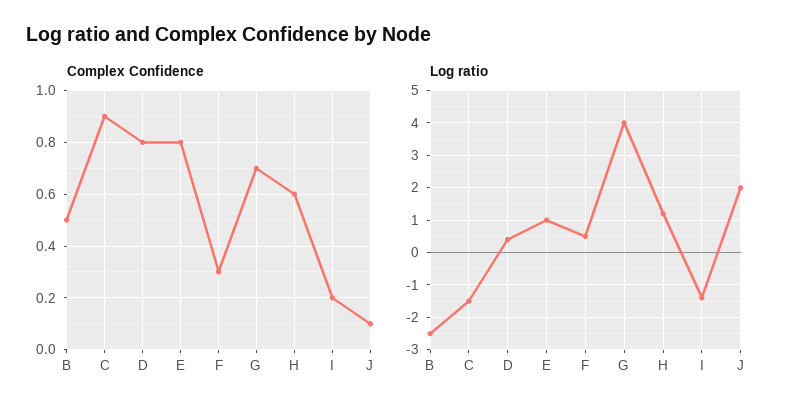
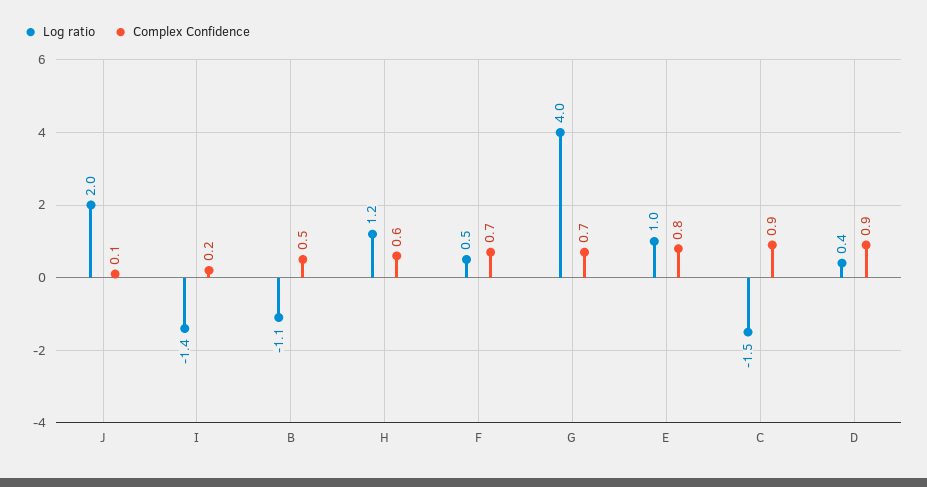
Complex Confidence, D: 0.8 -> 0.9
Complex Confidence, F: 0.3 -> 0.7
Log ratio, B: -2.5 -> -1.1

